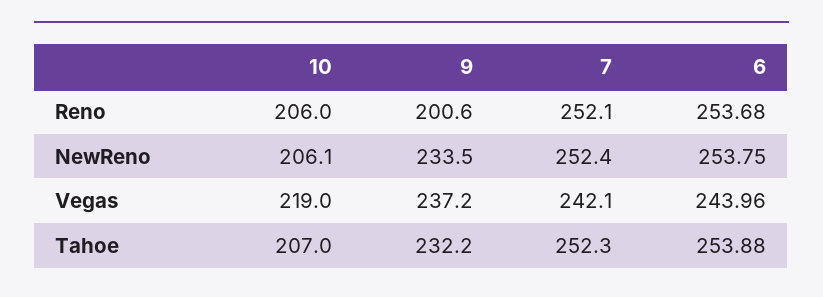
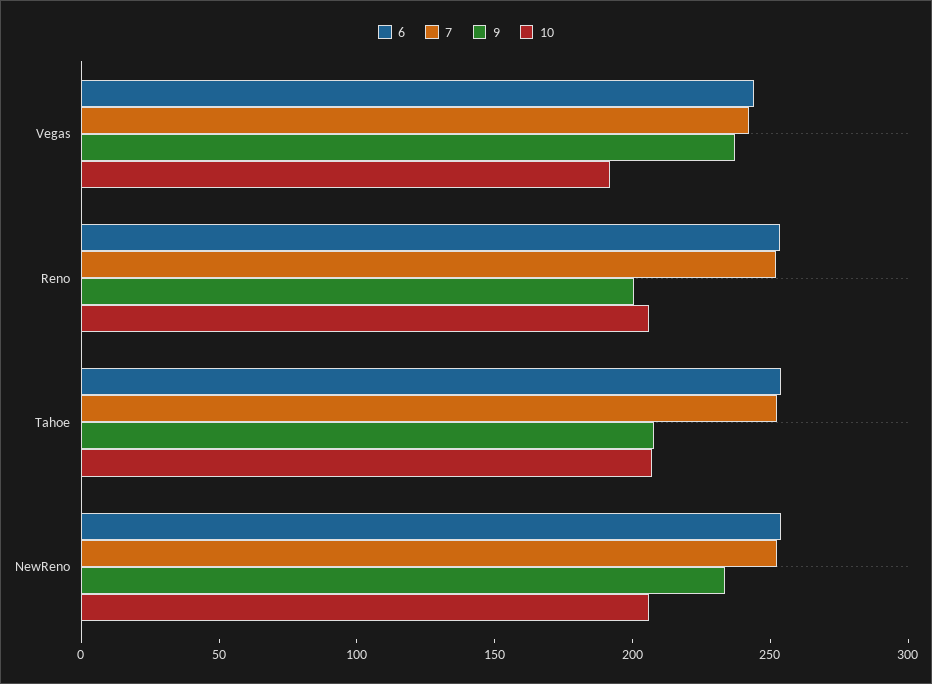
10, Vegas: 219 -> 190
9, Tahoe: 232.2 -> 210

